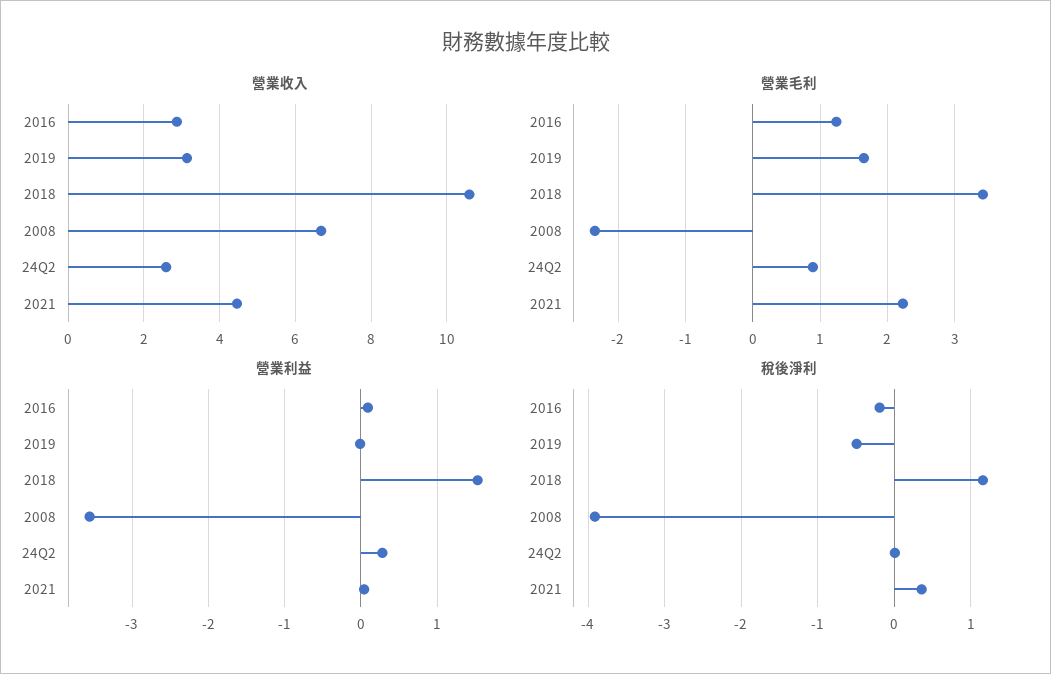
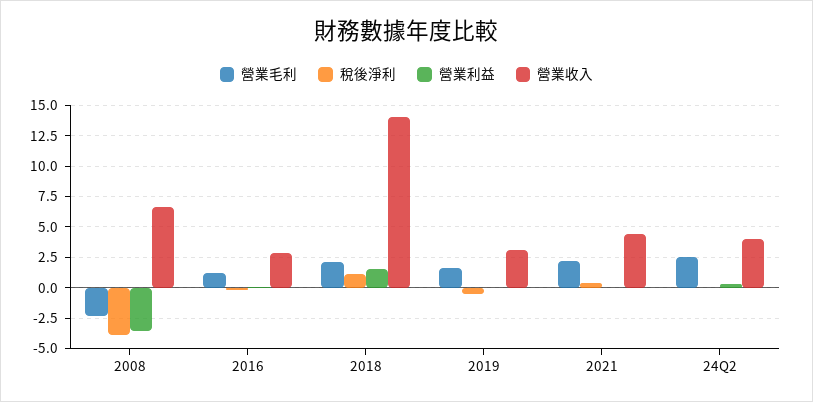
營業收入, 2018: 10.6 -> 14
營業收入, 24Q2: 2.6 -> 4
營業毛利, 2018: 3.4 -> 2
營業毛利, 24Q2: 0.9 -> 2.5

